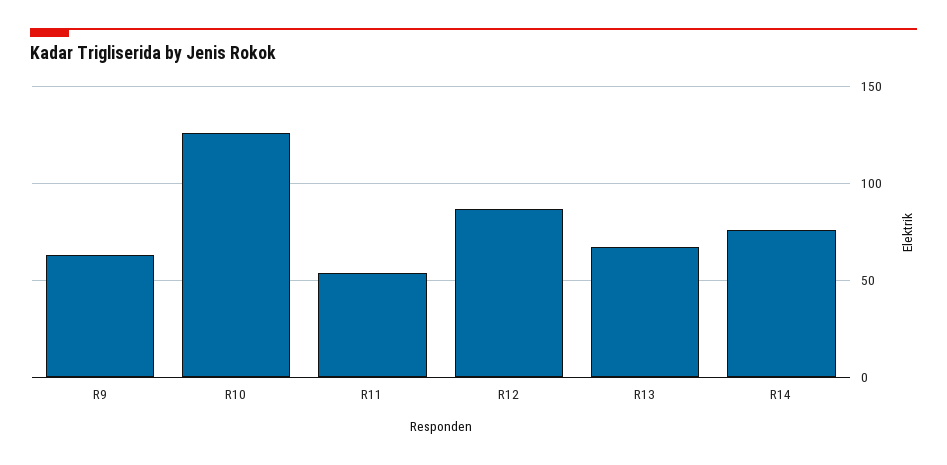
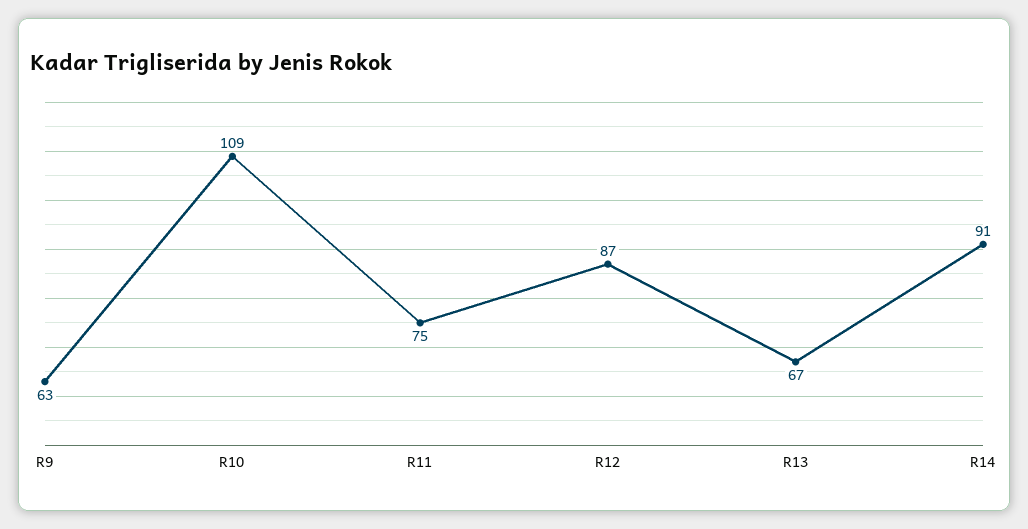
R10: 125 -> 109
R11: 55 -> 75
R14: 75 -> 91

